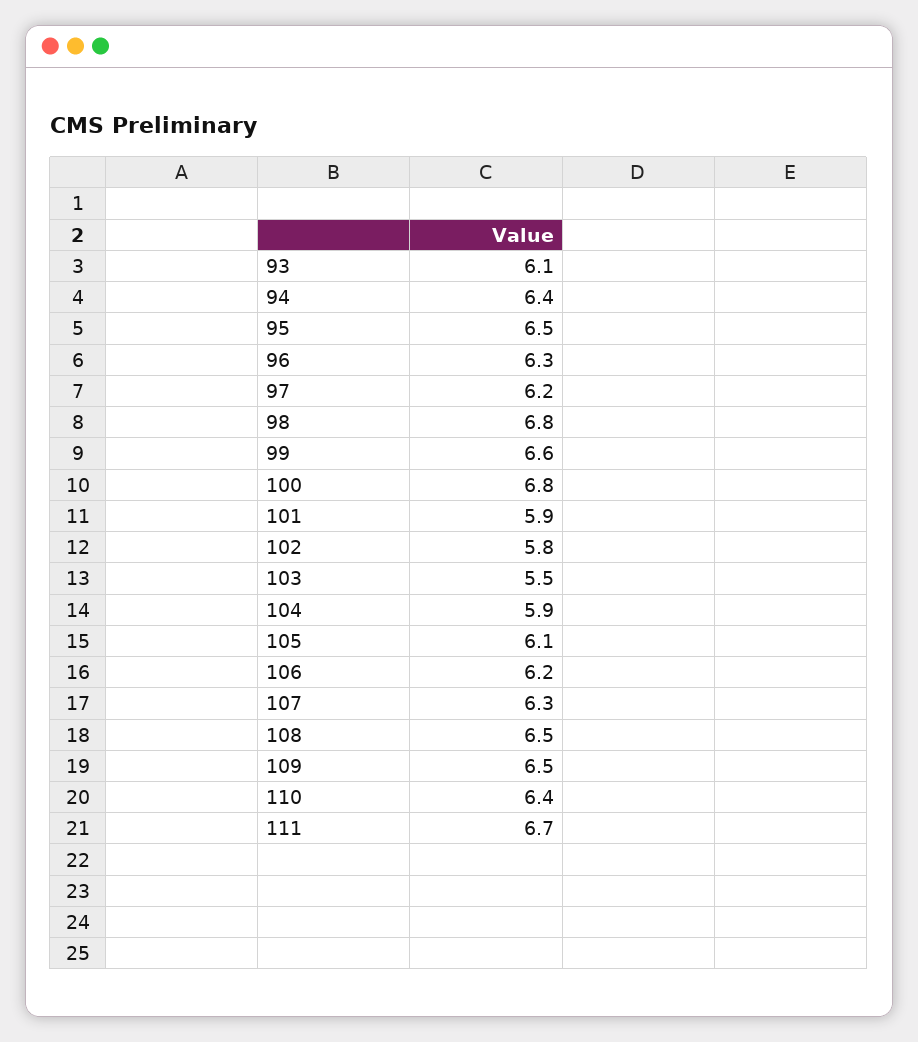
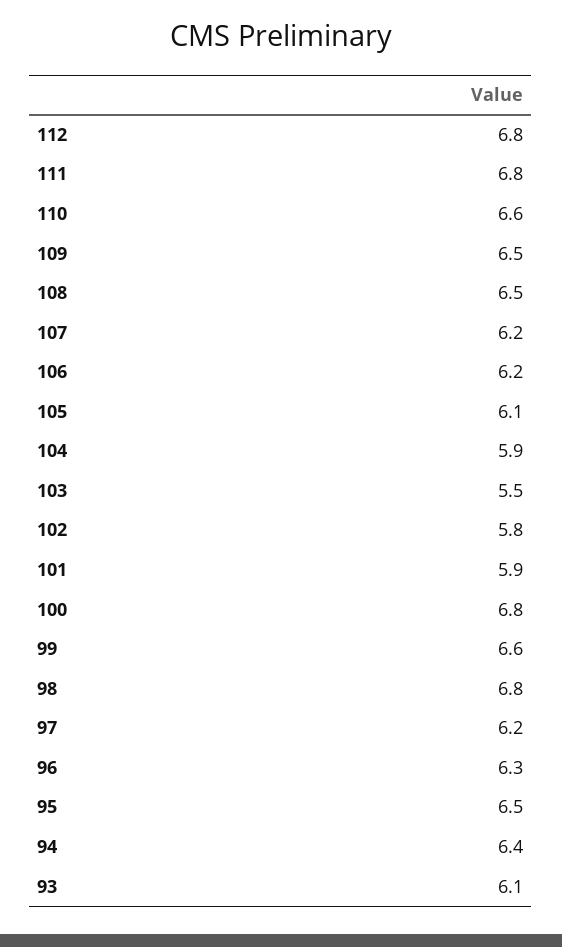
107: 6.3 -> 6.2
110: 6.4 -> 6.6
111: 6.7 -> 6.8
112: none -> 6.8

